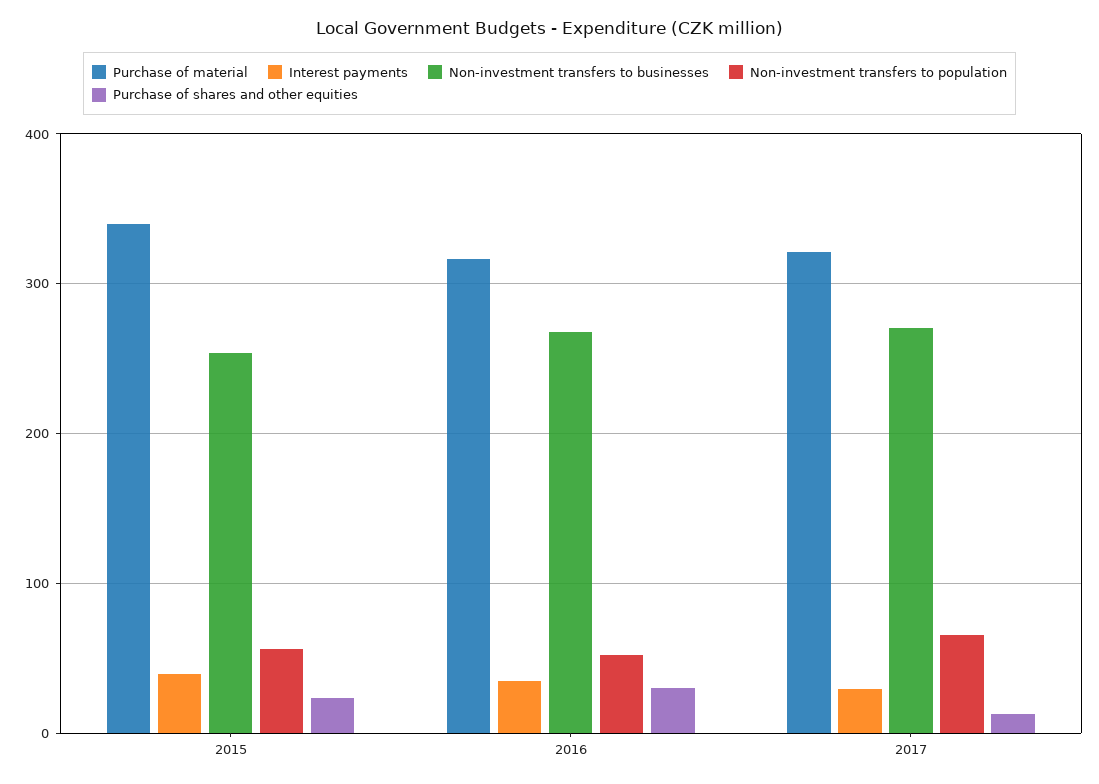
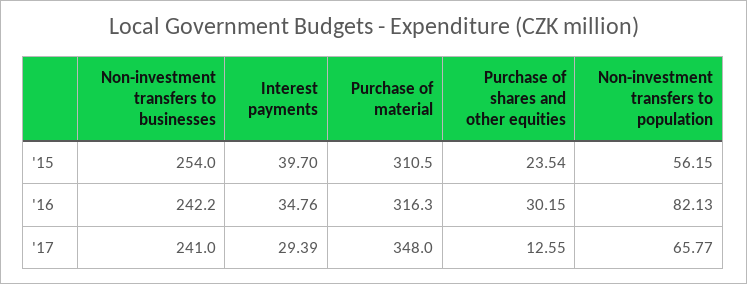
Purchase of material, 2015: 340 -> 310.5
Non-investment transfers to businesses, 2016: 270 -> 242.2
Non-investment transfers to population, 2016: 50 -> 82.13
Purchase of material, 2017: 320 -> 348
Non-investment transfers to businesses, 2017: 270 -> 241

